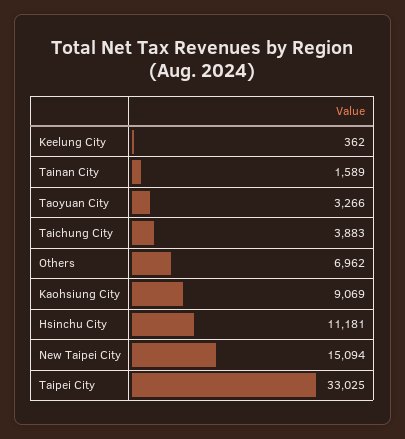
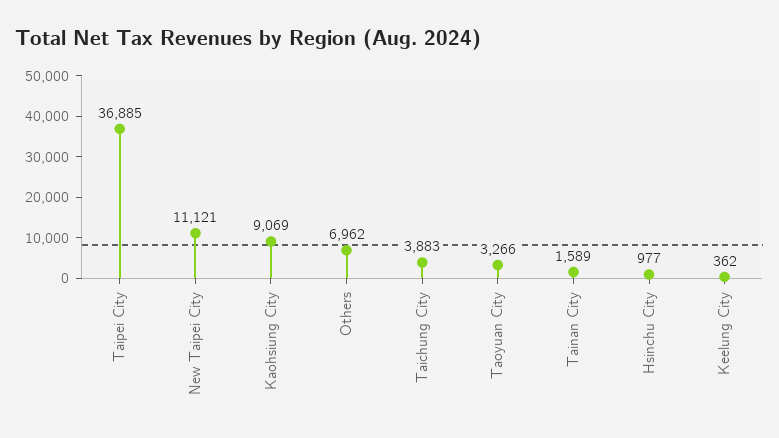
Hsinchu City: 11181 -> 977
New Taipei City: 15094 -> 11121
Taipei City: 33025 -> 36885

